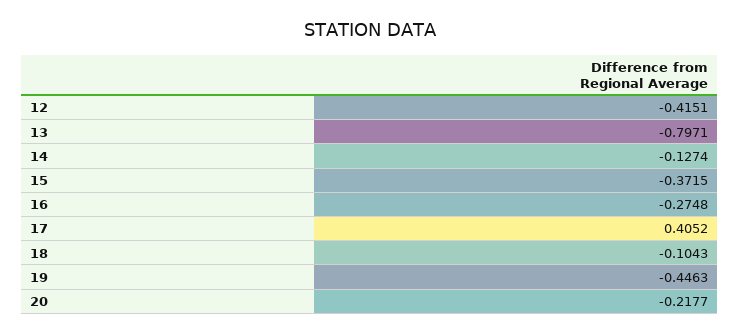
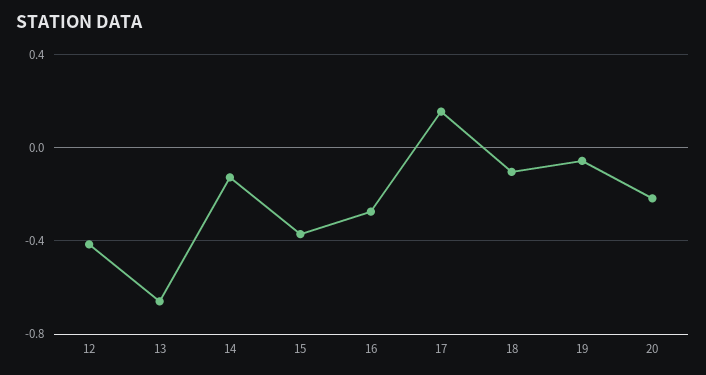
13: -0.7971 -> -0.65
17: 0.4052 -> 0.15
19: -0.4463 -> -0.05

